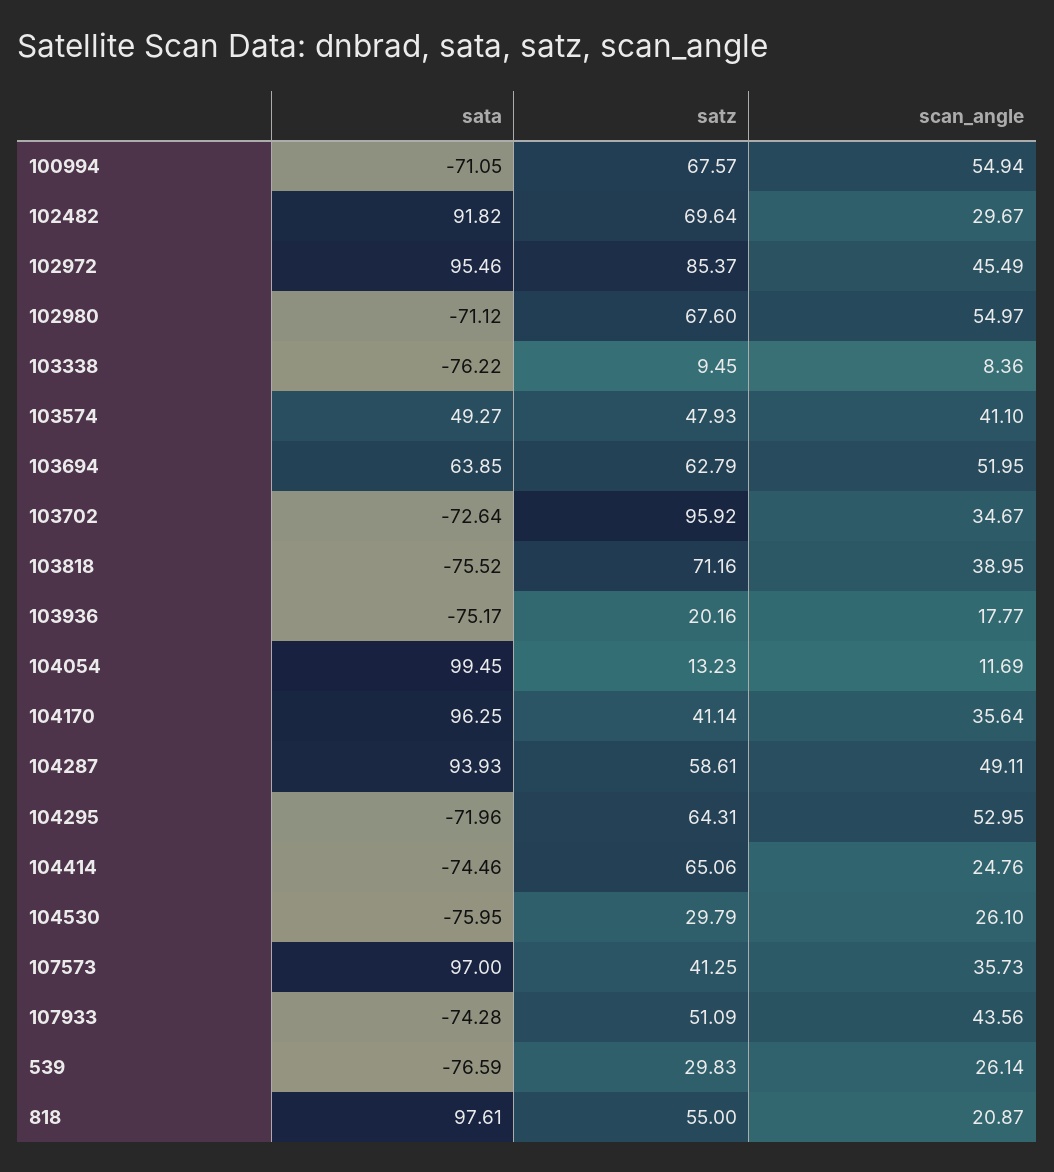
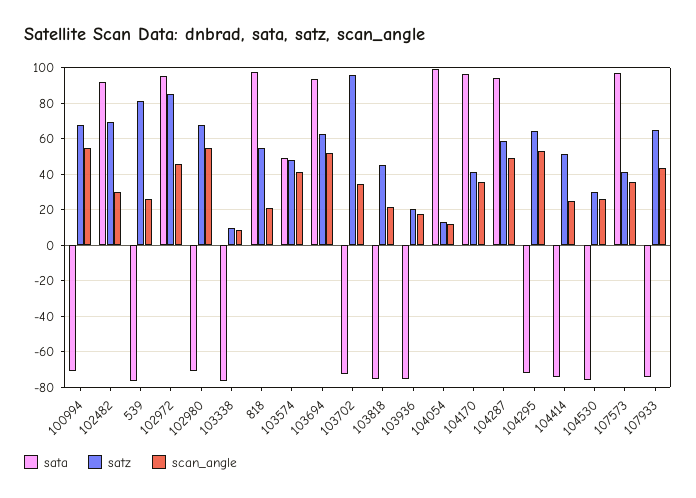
sata, 103694: 63.85 -> 95
satz, 103818: 71.16 -> 45
scan_angle, 103818: 38.95 -> 20
satz, 104414: 65.06 -> 50
satz, 107933: 51.09 -> 65
satz, 539: 29.83 -> 80

